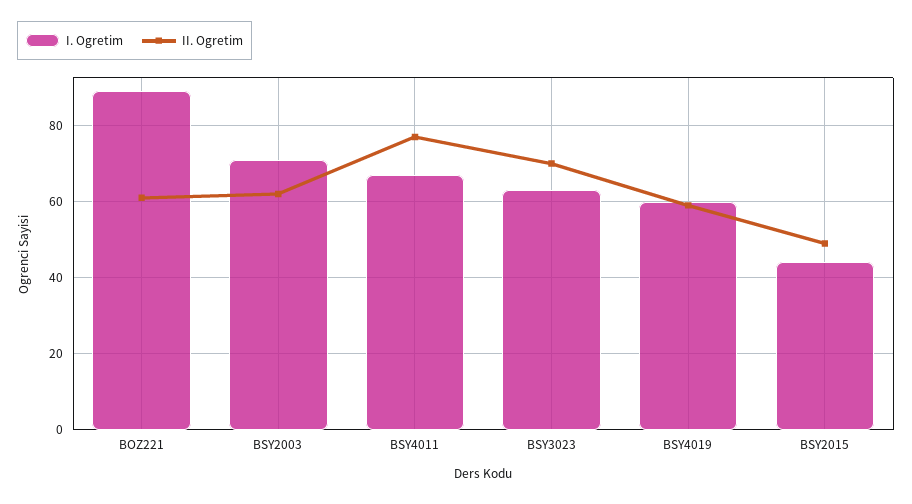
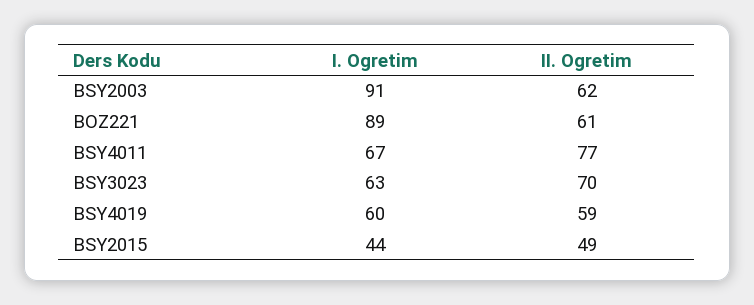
I. Ogretim, BSY2003: 70 -> 91

